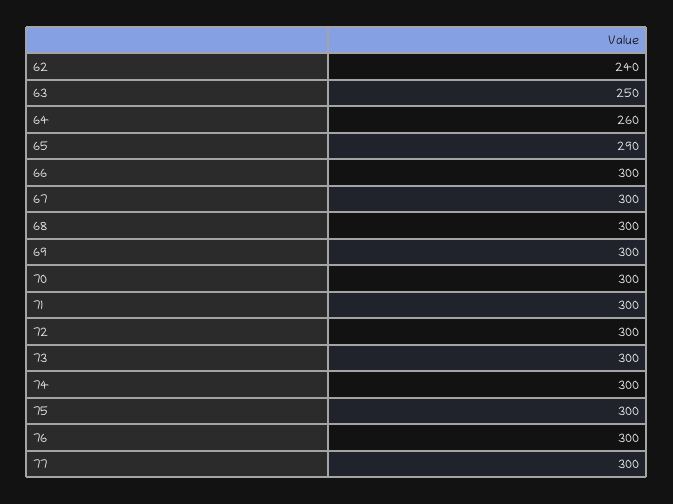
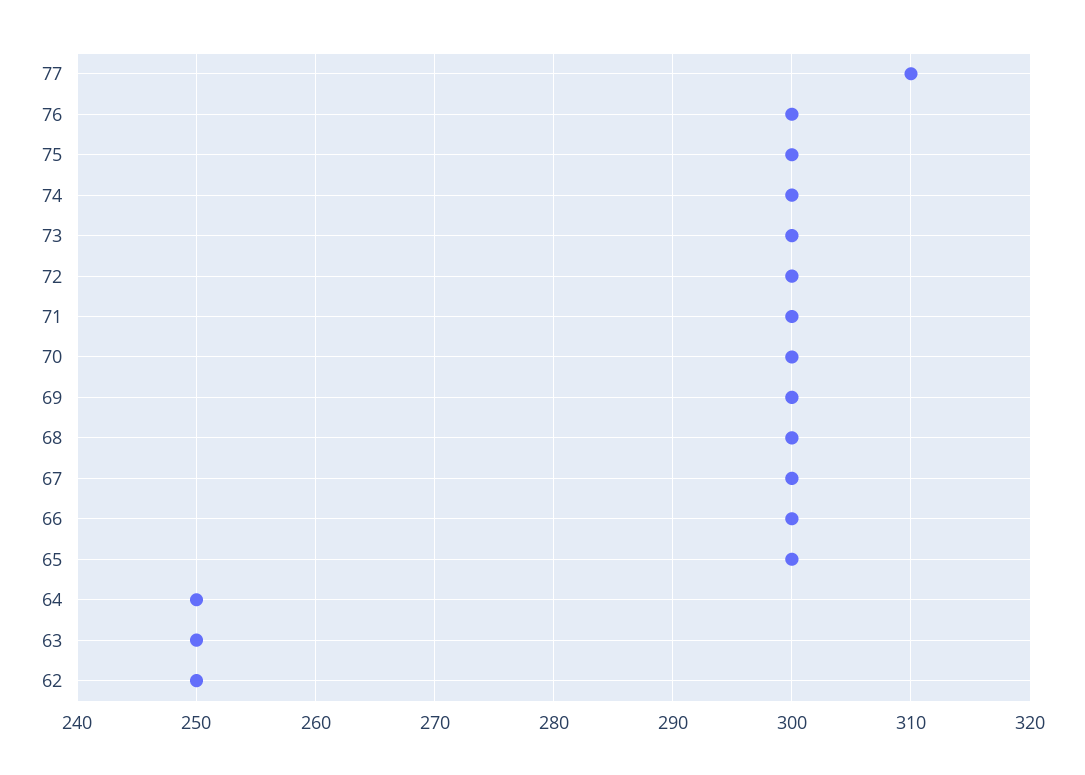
62: 240 -> 250
64: 260 -> 250
65: 290 -> 300
77: 300 -> 310

